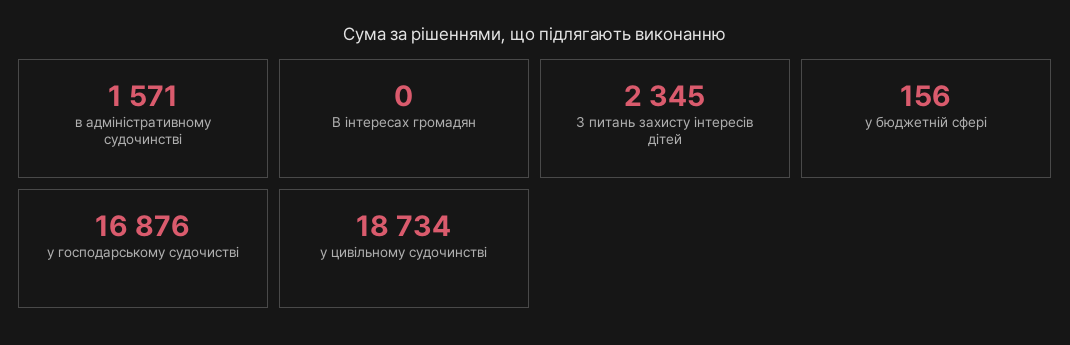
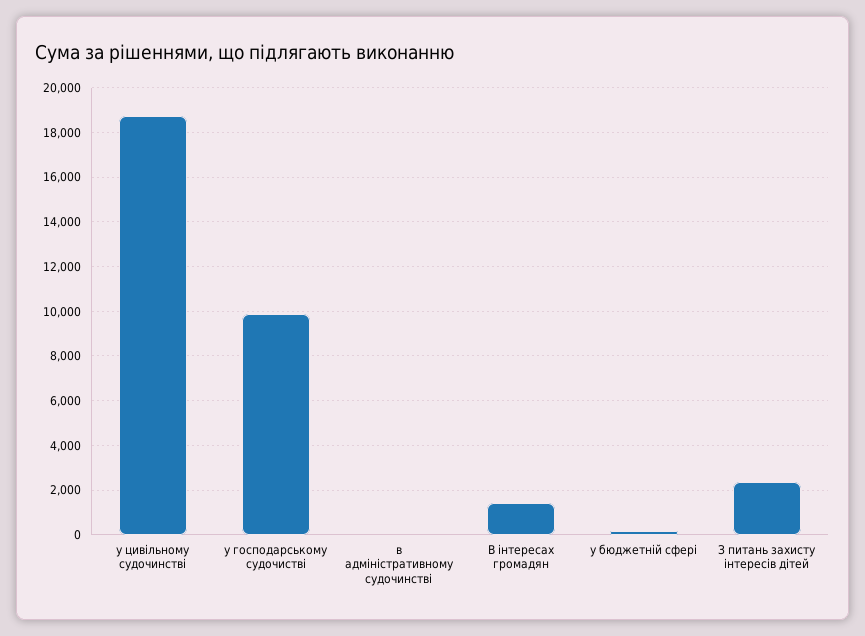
в адміністративному судочинстві: 1571 -> 0
В інтересах громадян: 0 -> 1500
у господарському судочистві: 16876 -> 10000

